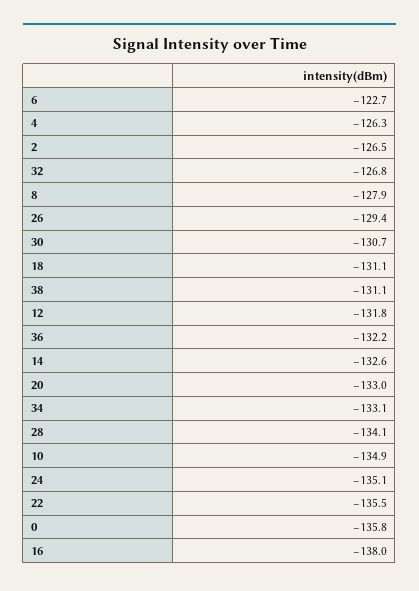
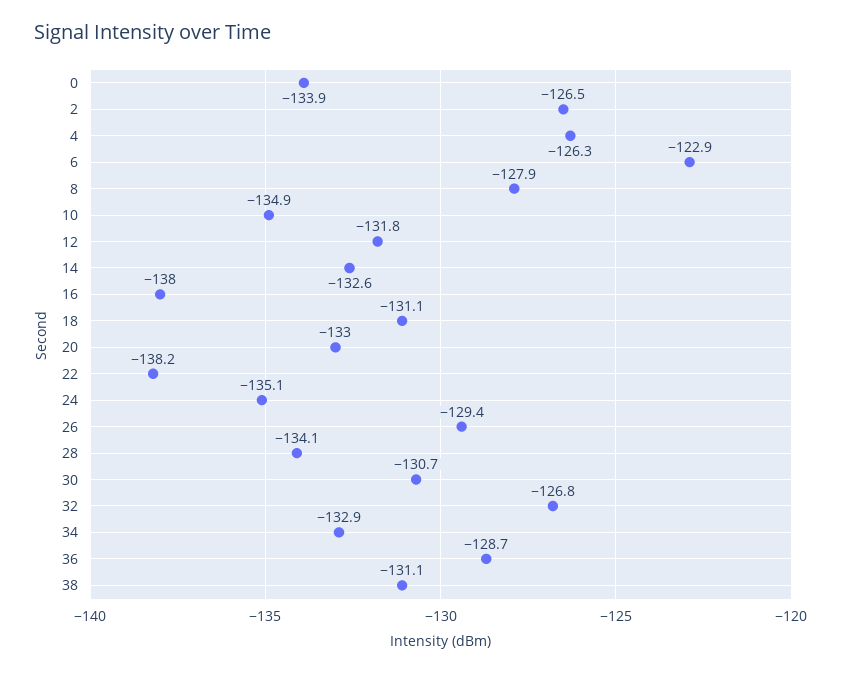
6: -122.7 -> -122.9
36: -132.2 -> -128.7
34: -133.1 -> -132.9
22: -135.5 -> -138.2
0: -135.8 -> -133.9

